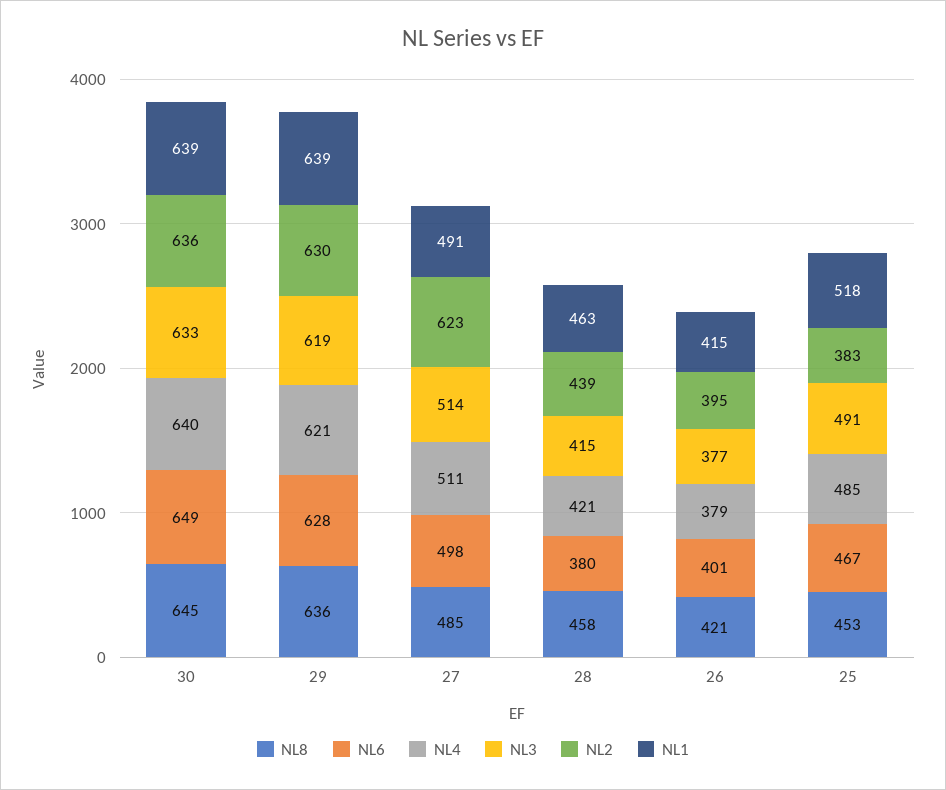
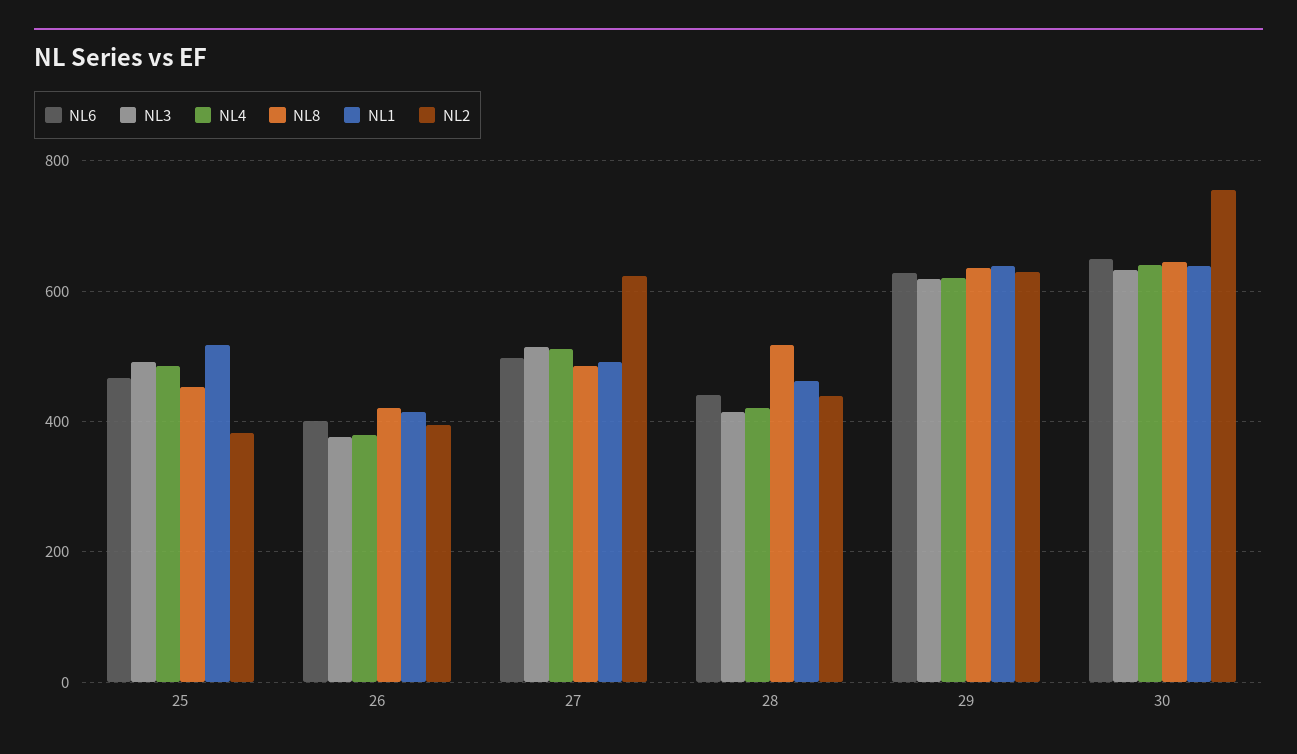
NL2, 30: 636 -> 760
NL8, 28: 458 -> 520
NL6, 28: 380 -> 440

